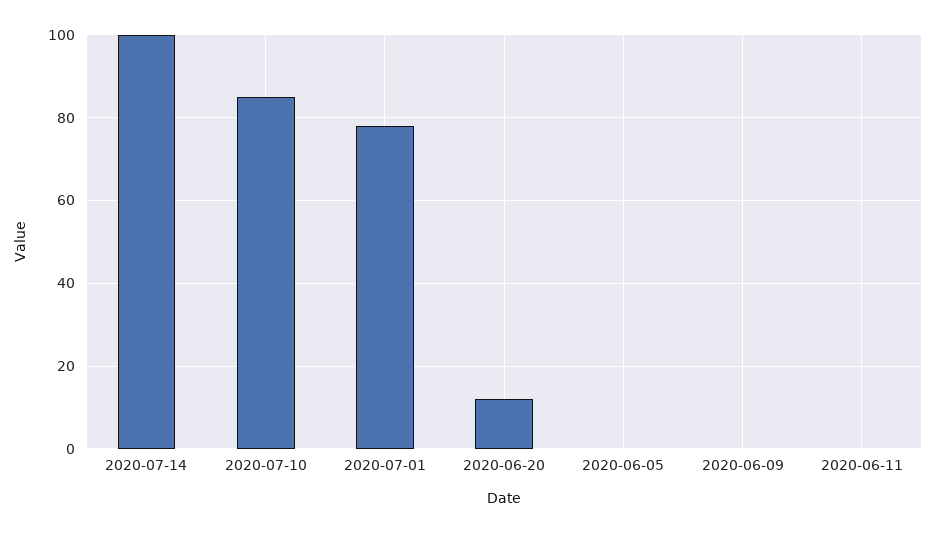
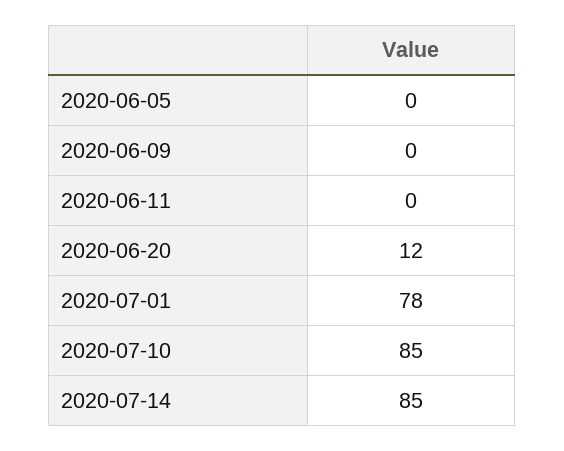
2020-07-14: 100 -> 85

